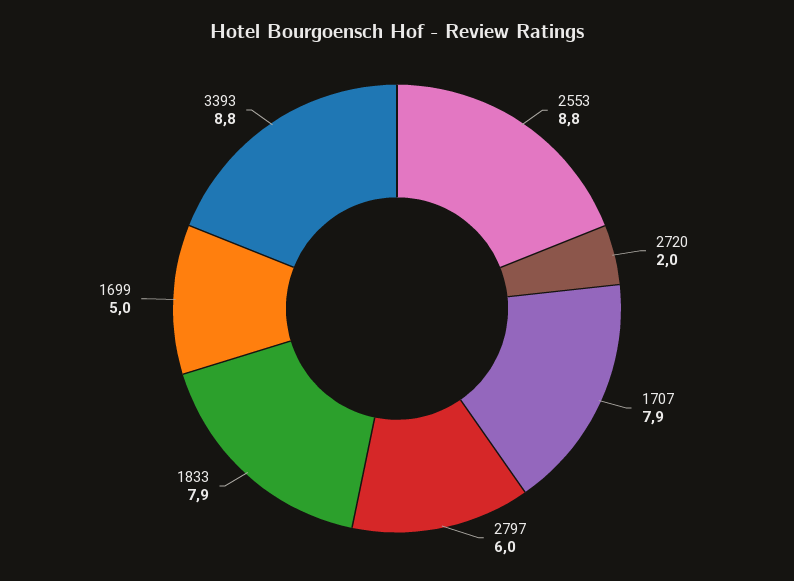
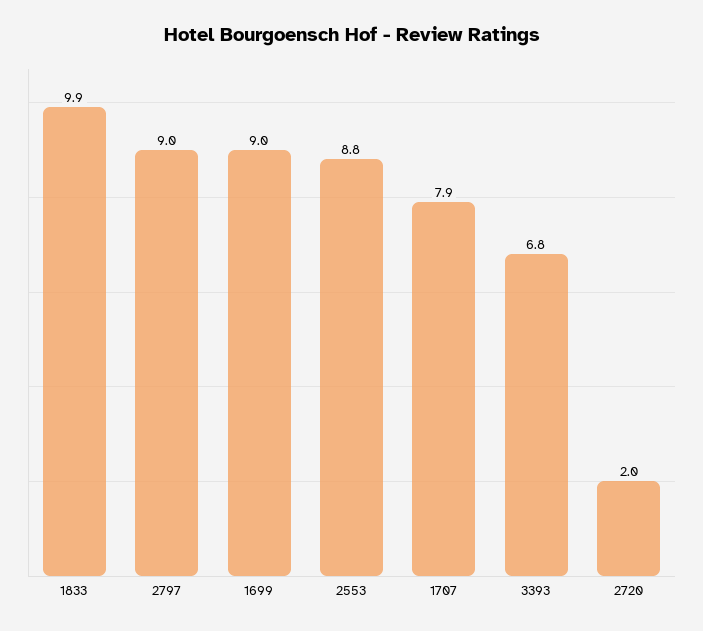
2797: 6 -> 9
1833: 7.9 -> 9.9
1699: 5 -> 9
3393: 8.8 -> 6.8

